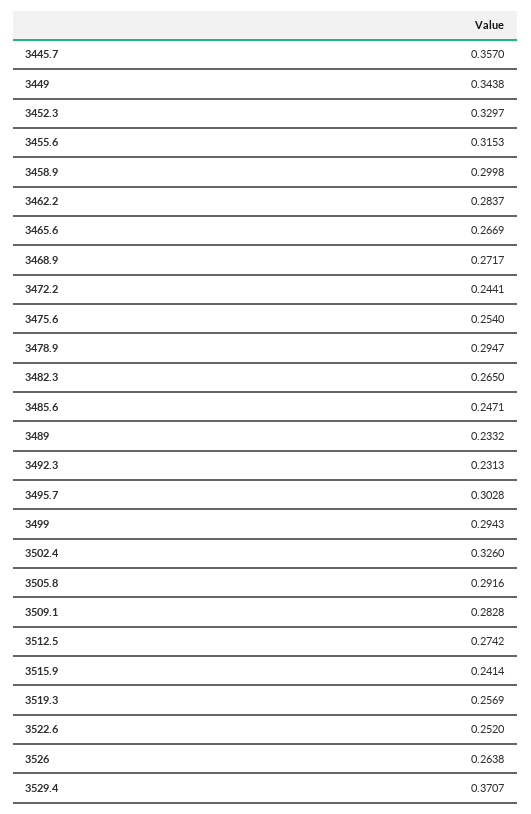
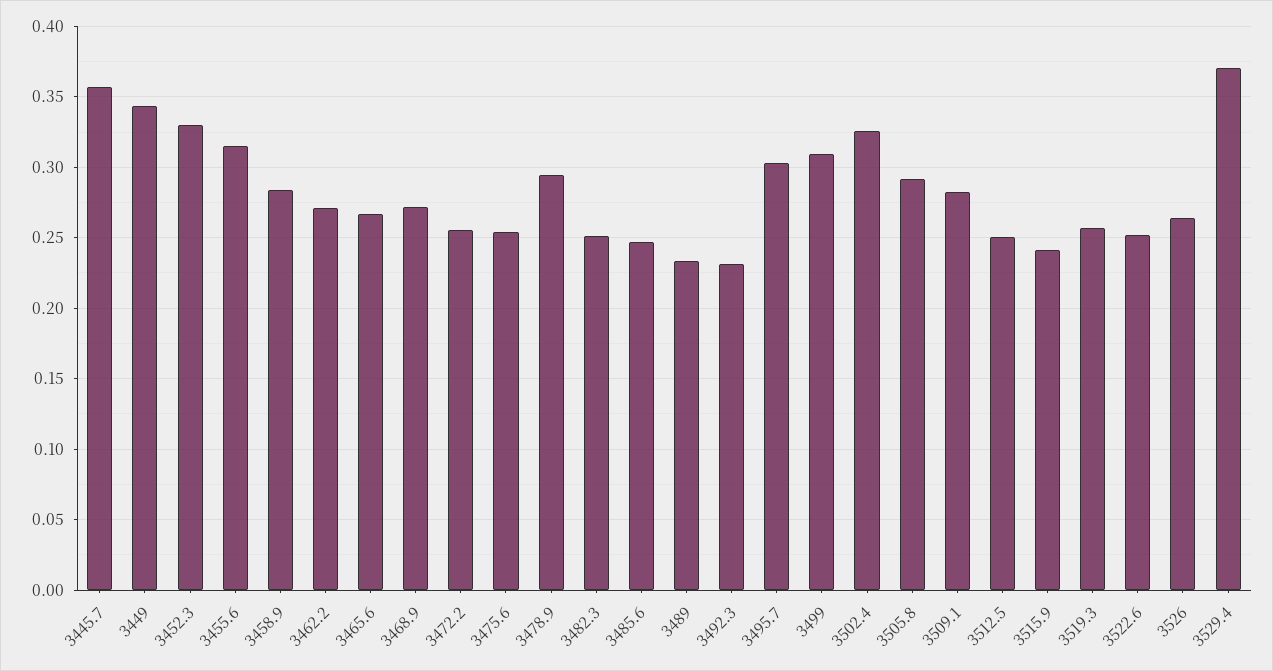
3458.9: 0.2998 -> 0.285
3462.2: 0.2837 -> 0.27
3472.2: 0.2441 -> 0.255
3482.3: 0.265 -> 0.25
3499: 0.2943 -> 0.31
3512.5: 0.2742 -> 0.25

